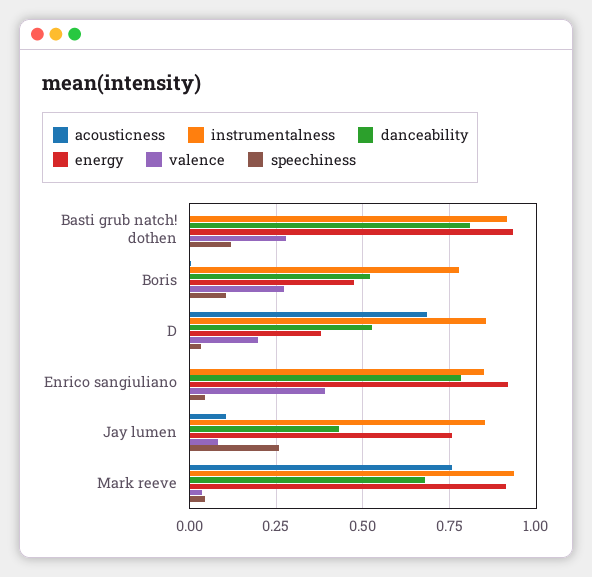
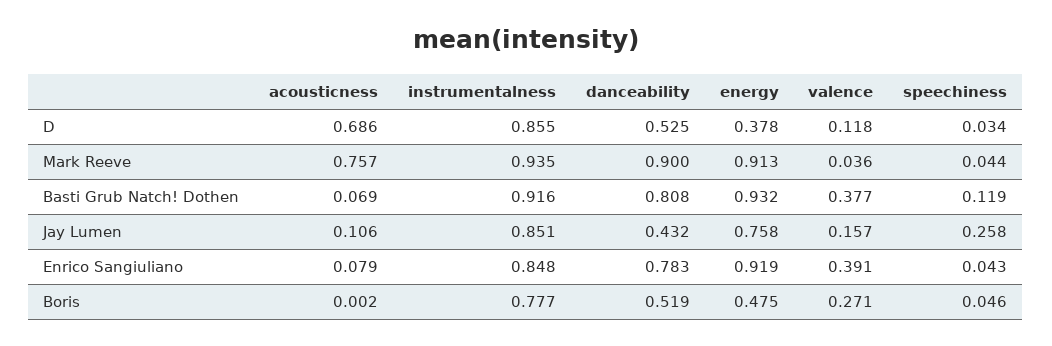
acousticness, Basti grub natch! dothen: 0 -> 0.069
valence, Basti grub natch! dothen: 0.275 -> 0.377
speechiness, Boris: 0.1 -> 0.046
valence, D: 0.2 -> 0.118
acousticness, Enrico sangiuliano: 0 -> 0.079
valence, Jay lumen: 0.075 -> 0.157
danceability, Mark reeve: 0.675 -> 0.9

